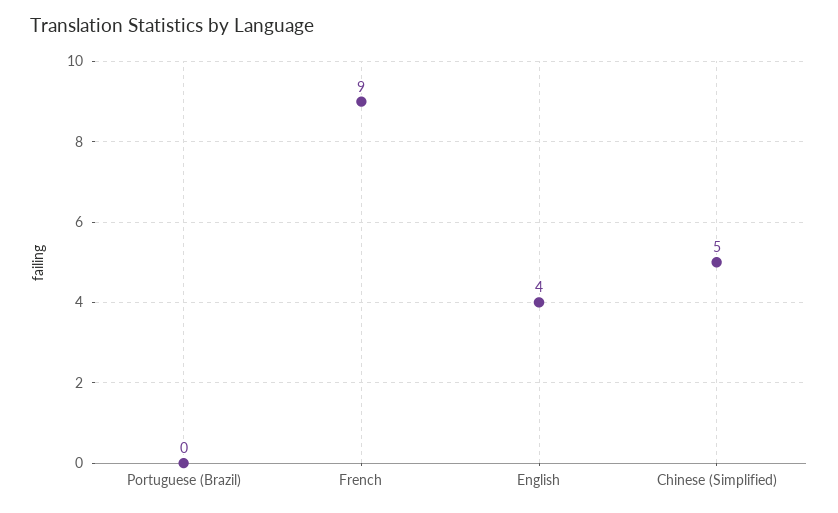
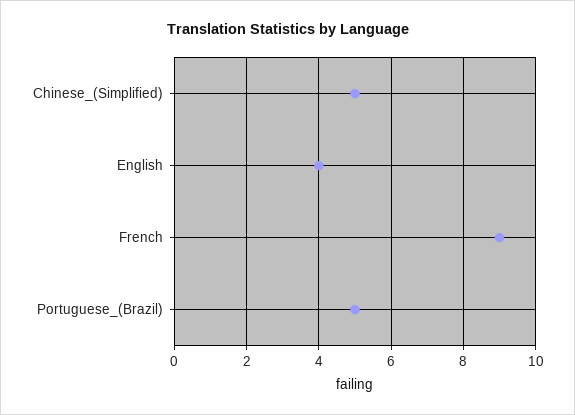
Portuguese (Brazil): 0 -> 5

